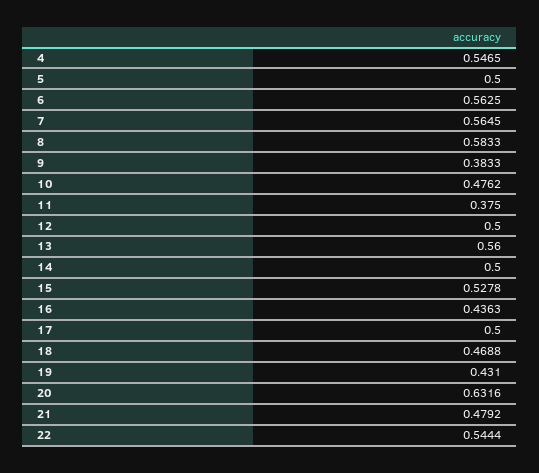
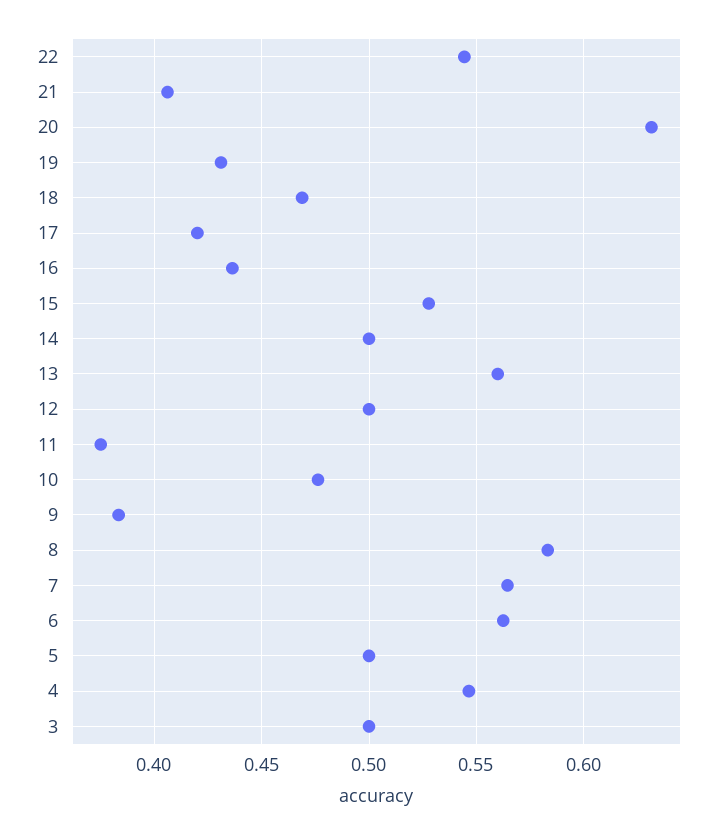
17: 0.5 -> 0.42
21: 0.4792 -> 0.405
3: none -> 0.5

